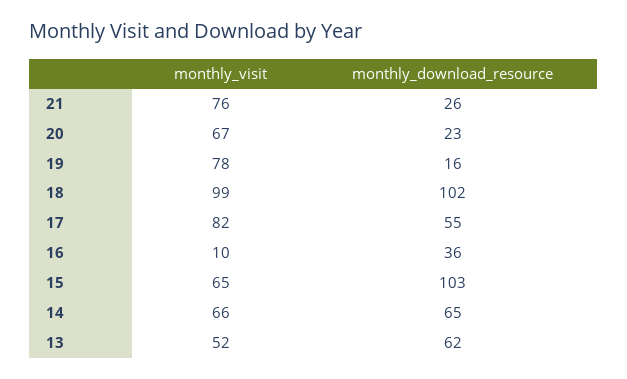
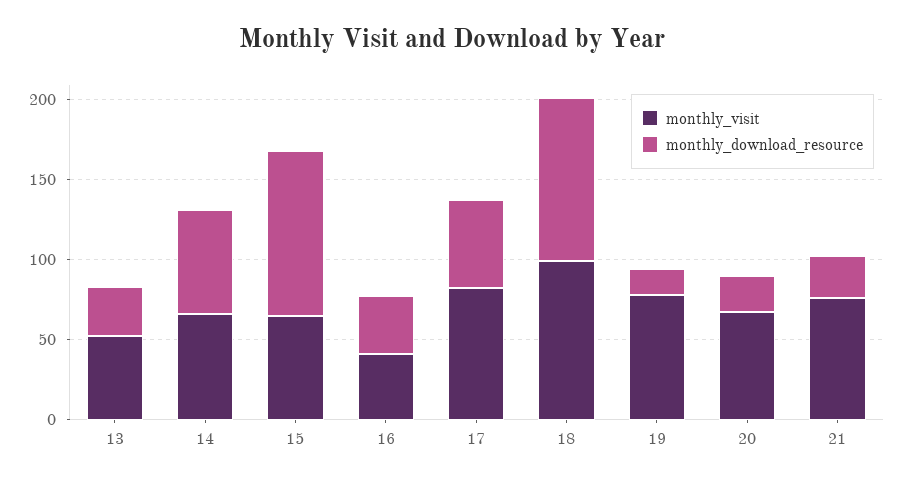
monthly_visit, 16: 10 -> 40
monthly_download_resource, 13: 62 -> 30

